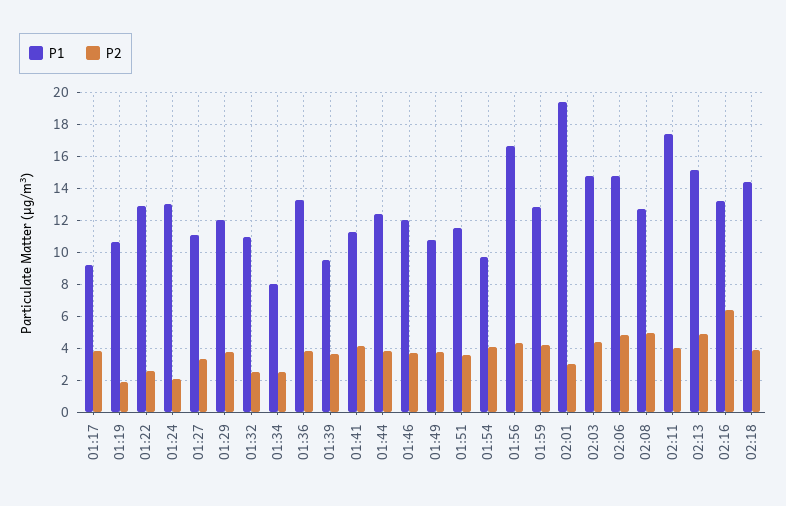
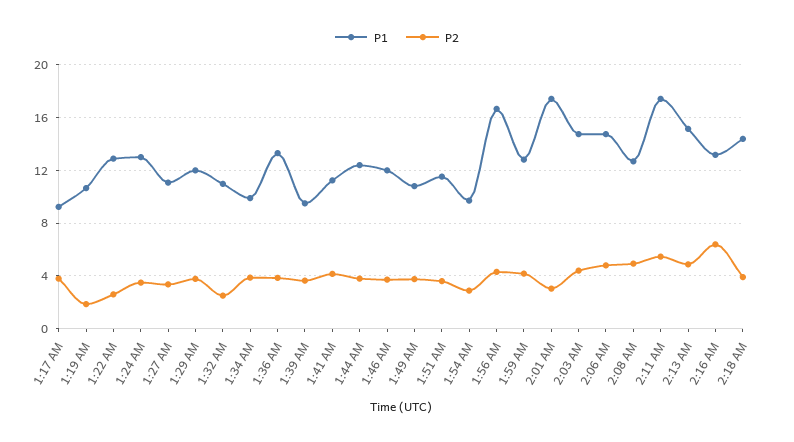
P2, 01:24: 2 -> 3.5
P1, 01:34: 8 -> 10
P2, 01:34: 2.5 -> 4
P2, 01:54: 4 -> 3
P1, 02:01: 19.5 -> 17.5
P2, 02:11: 4 -> 5.5

